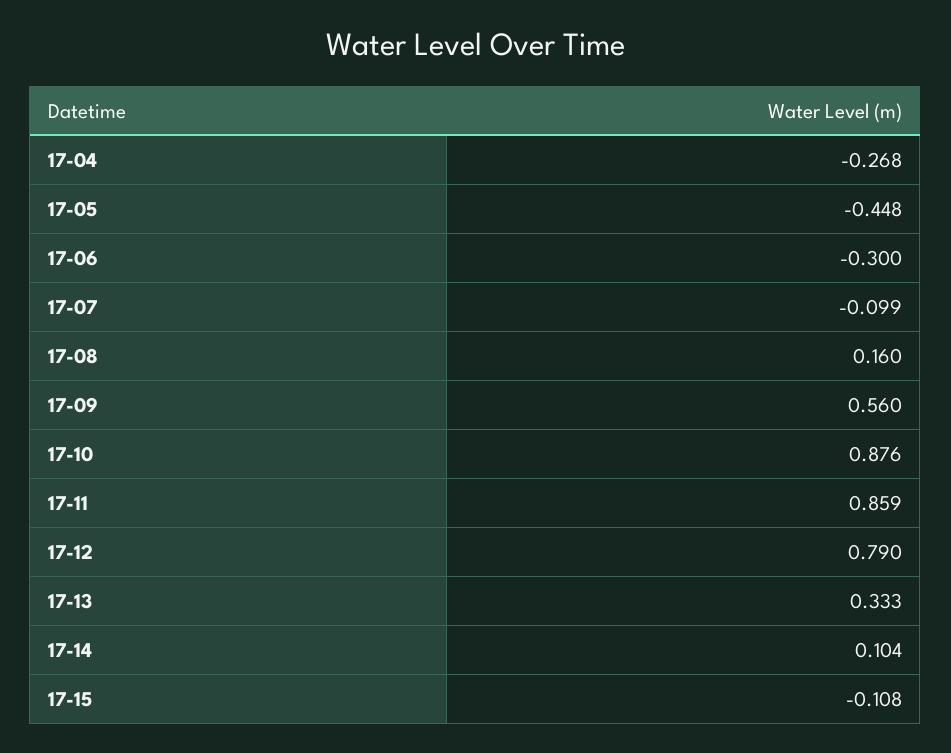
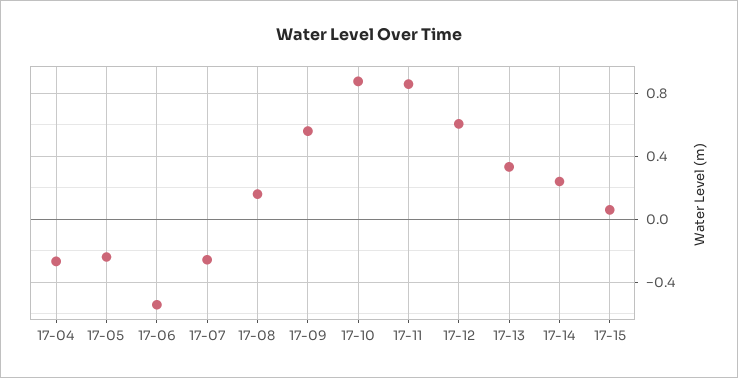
17-05: -0.448 -> -0.25
17-06: -0.3 -> -0.55
17-07: -0.099 -> -0.25
17-12: 0.79 -> 0.6
17-14: 0.104 -> 0.25
17-15: -0.108 -> 0.05

